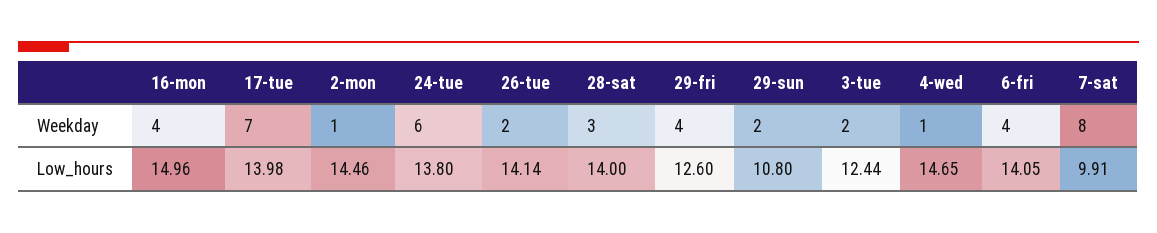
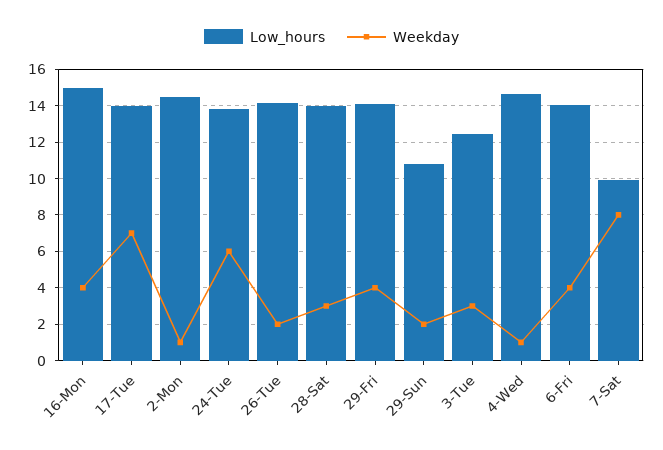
Weekday, 3-tue: 2 -> 3
Low_hours, 29-fri: 12.6 -> 14

